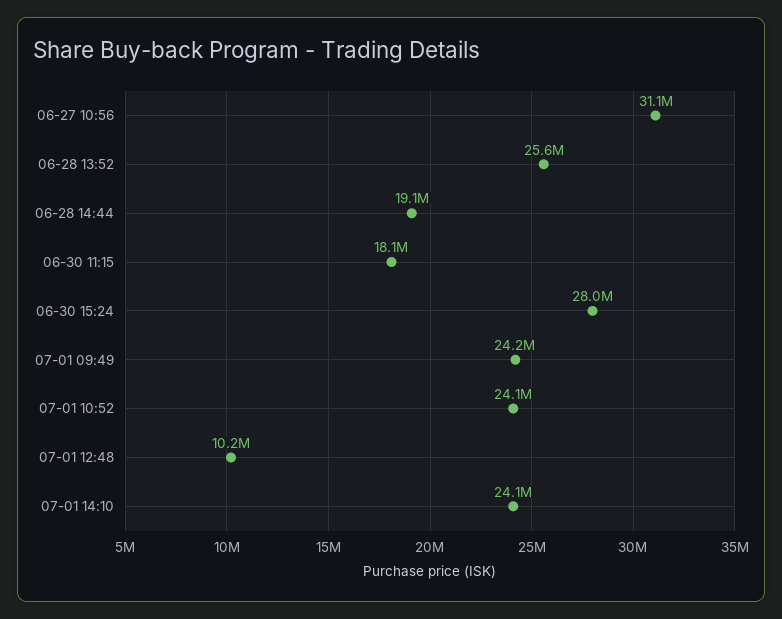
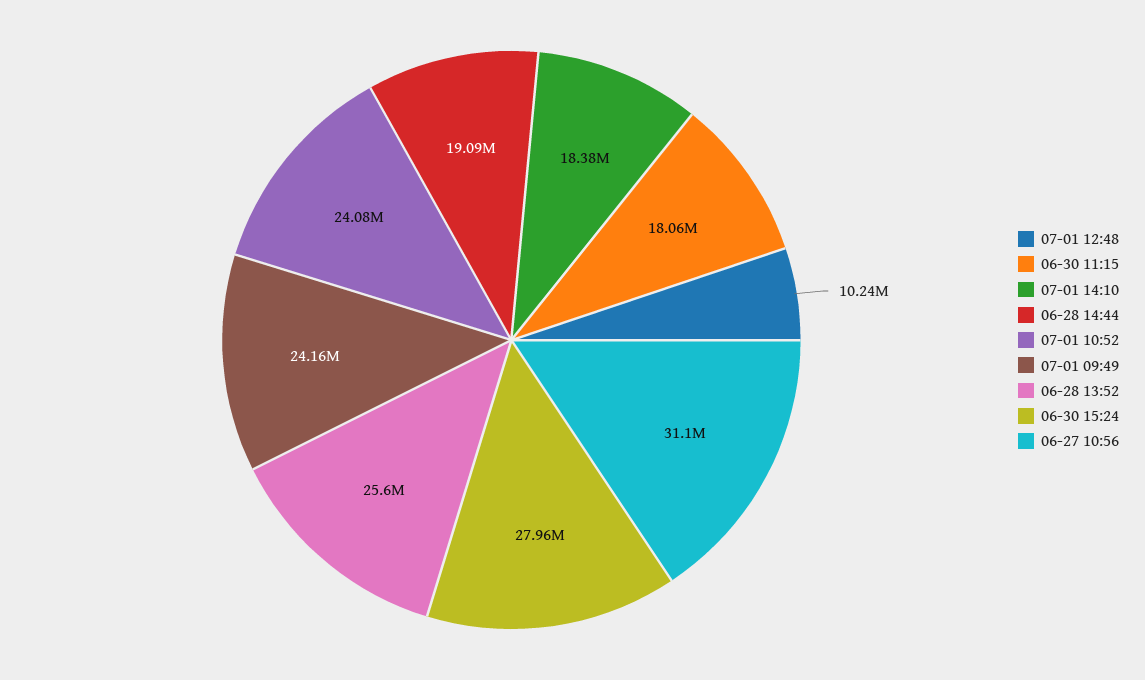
07-01 14:10: 24100000 -> 18380000

